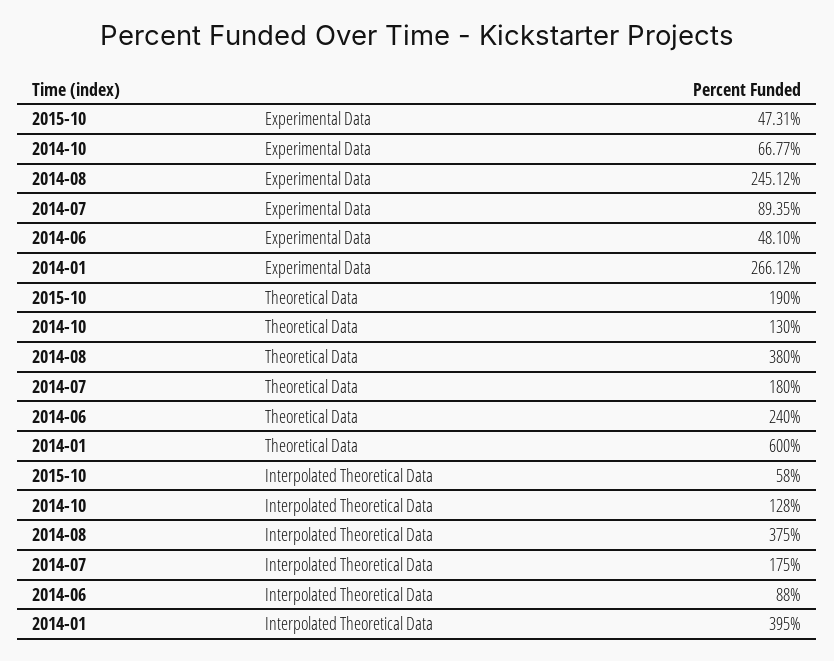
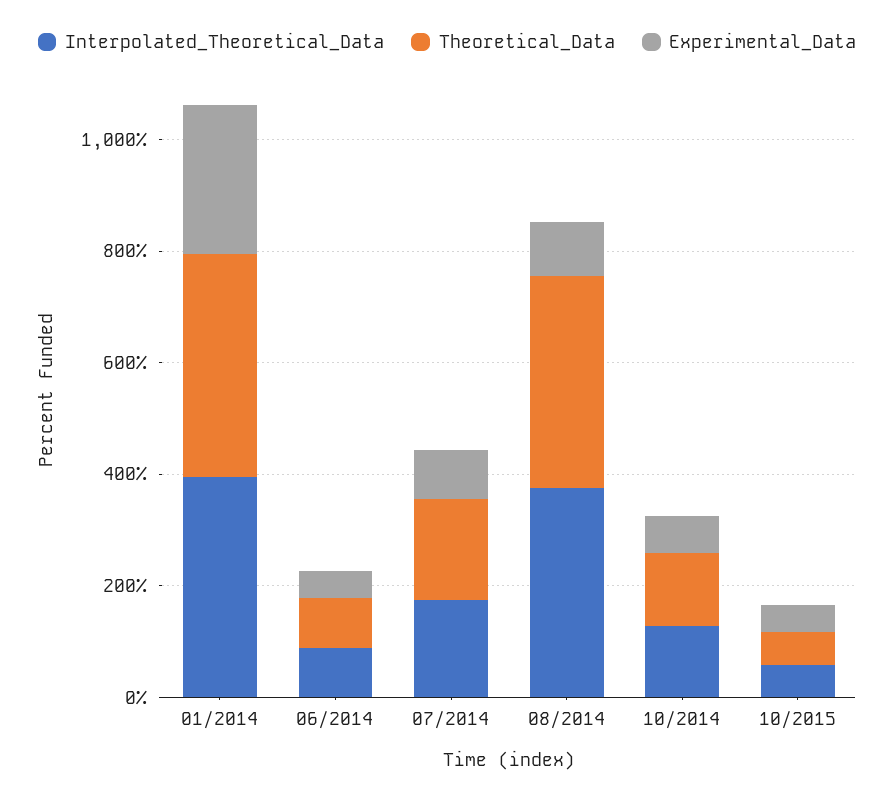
Experimental Data, 2014-08: 245.12 -> 100
Theoretical Data, 2015-10: 190 -> 50
Theoretical Data, 2014-06: 240 -> 100
Theoretical Data, 2014-01: 600 -> 400

